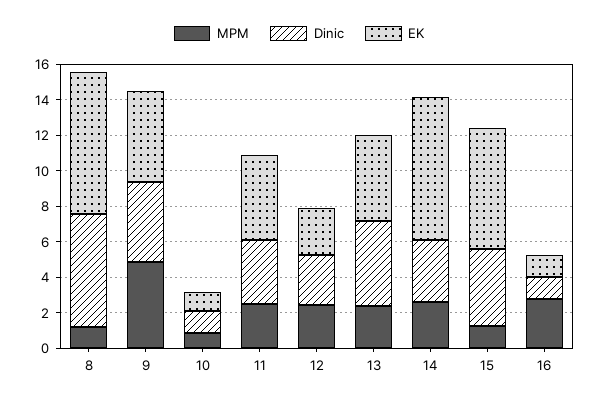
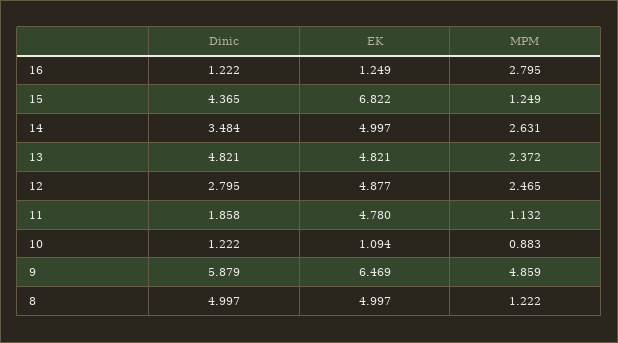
Dinic, 8: 6.5 -> 4.997
EK, 8: 8 -> 4.997
Dinic, 9: 4.5 -> 5.879
EK, 9: 5 -> 6.469
MPM, 11: 2.5 -> 1.132
Dinic, 11: 3.5 -> 1.858
EK, 12: 2.5 -> 4.877
EK, 14: 8 -> 4.997

